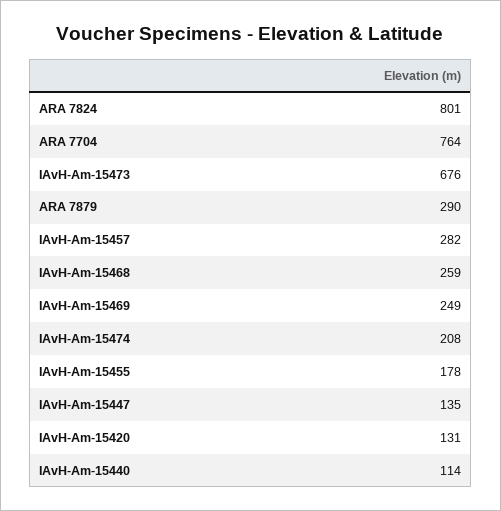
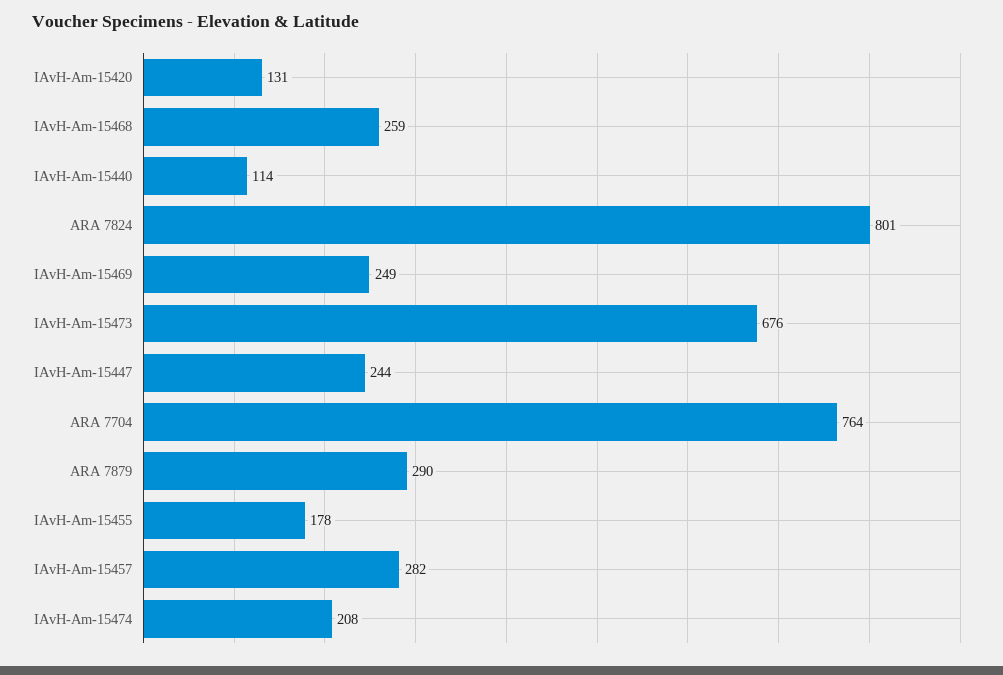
IAvH-Am-15447: 135 -> 244

